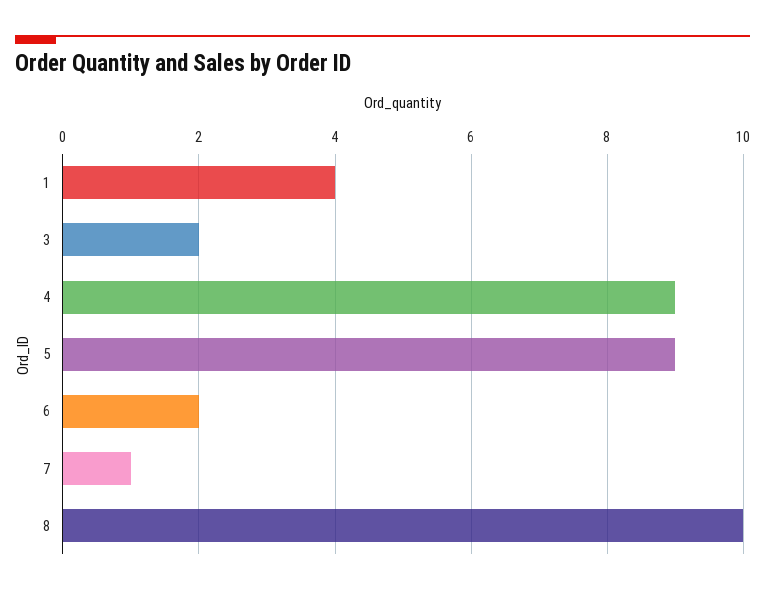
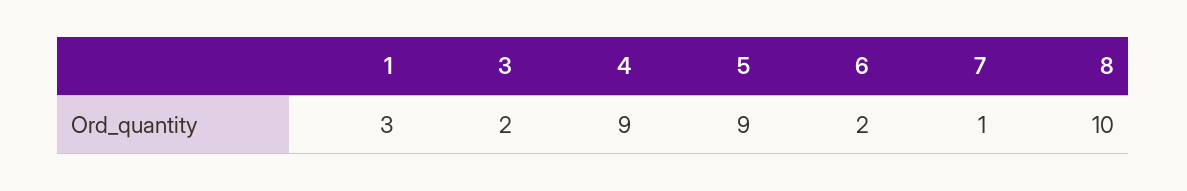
1: 4 -> 3

